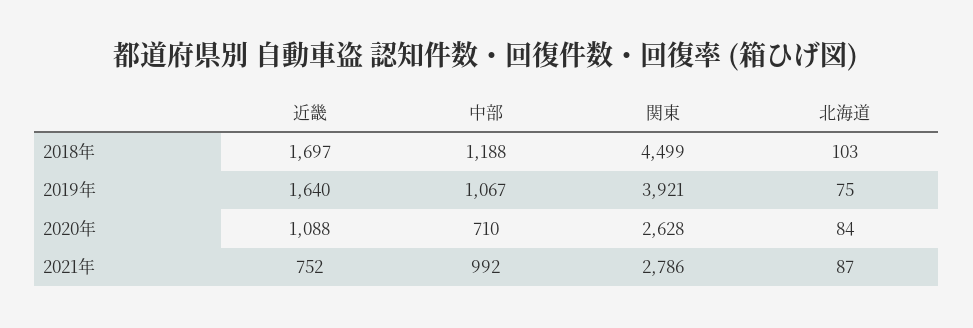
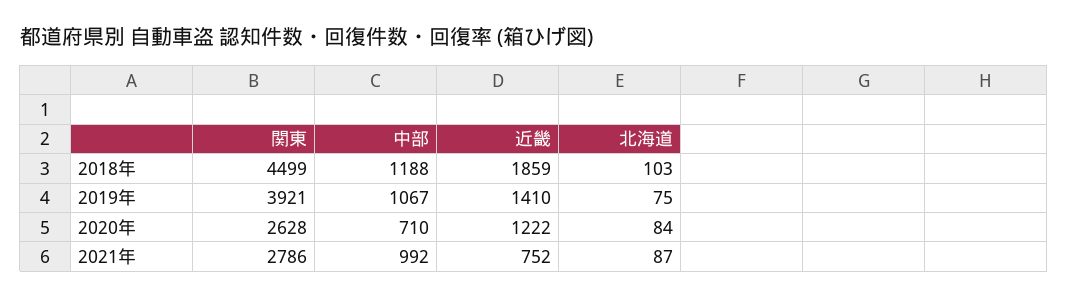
近畿, 2018年: 1697 -> 1859
近畿, 2019年: 1640 -> 1410
近畿, 2020年: 1088 -> 1222

